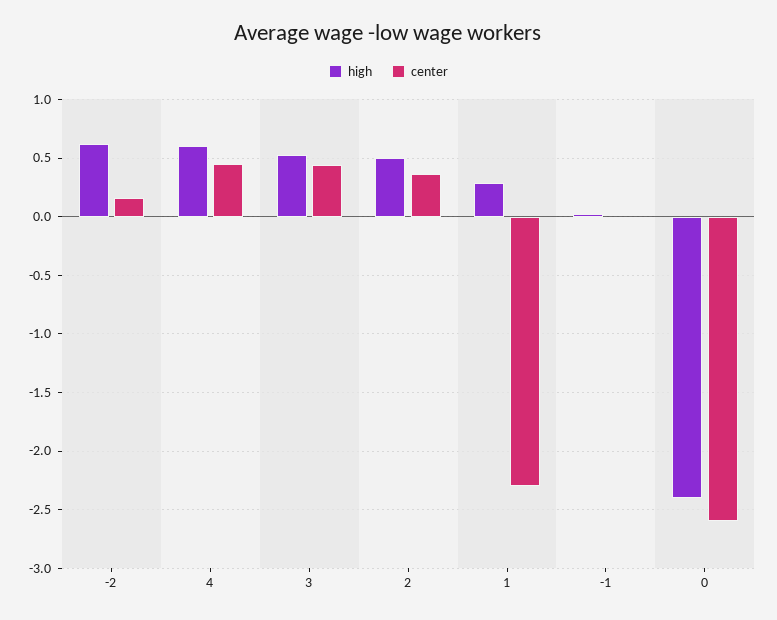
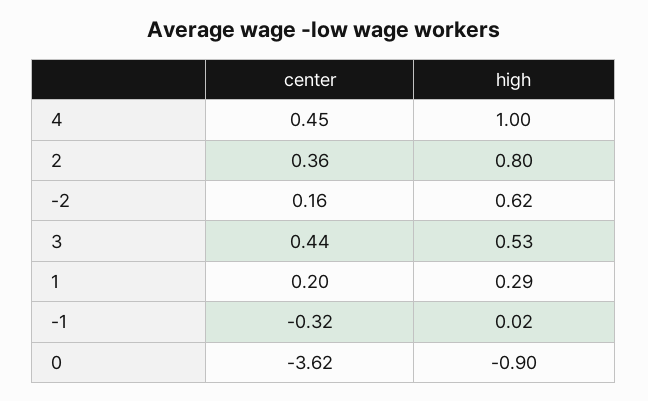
high, 4: 0.6 -> 1
high, 2: 0.5 -> 0.8
center, 1: -2.3 -> 0.2
center, -1: 0 -> -0.32
high, 0: -2.4 -> -0.9
center, 0: -2.6 -> -3.62

